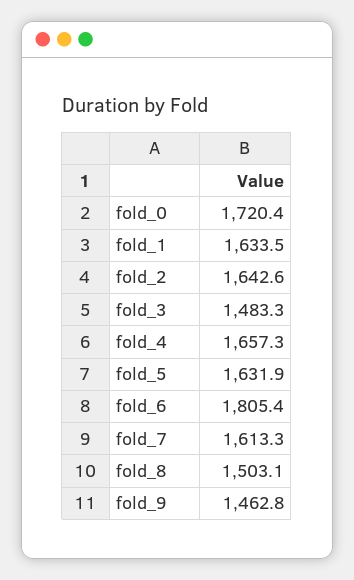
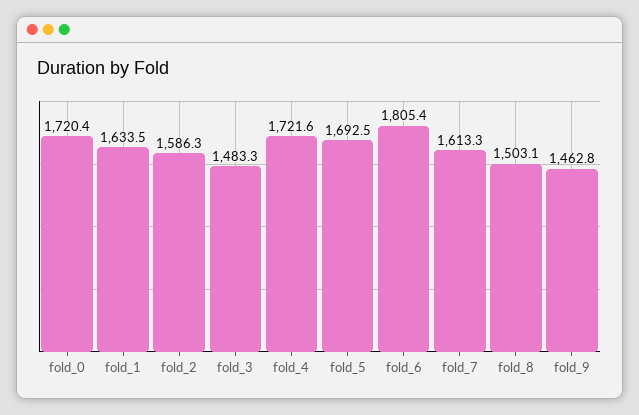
fold_2: 1642.6 -> 1586.3
fold_4: 1657.3 -> 1721.6
fold_5: 1631.9 -> 1692.5

